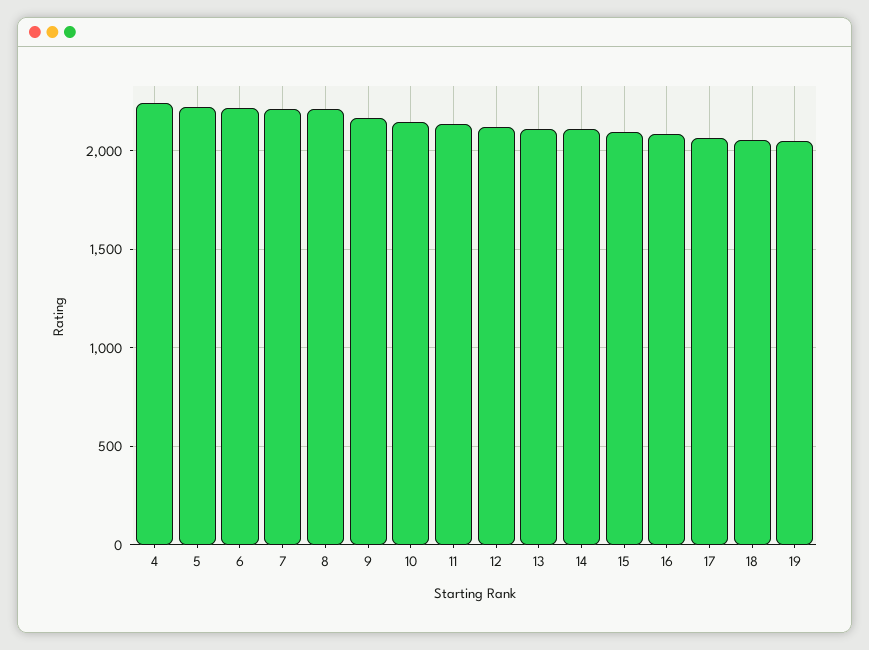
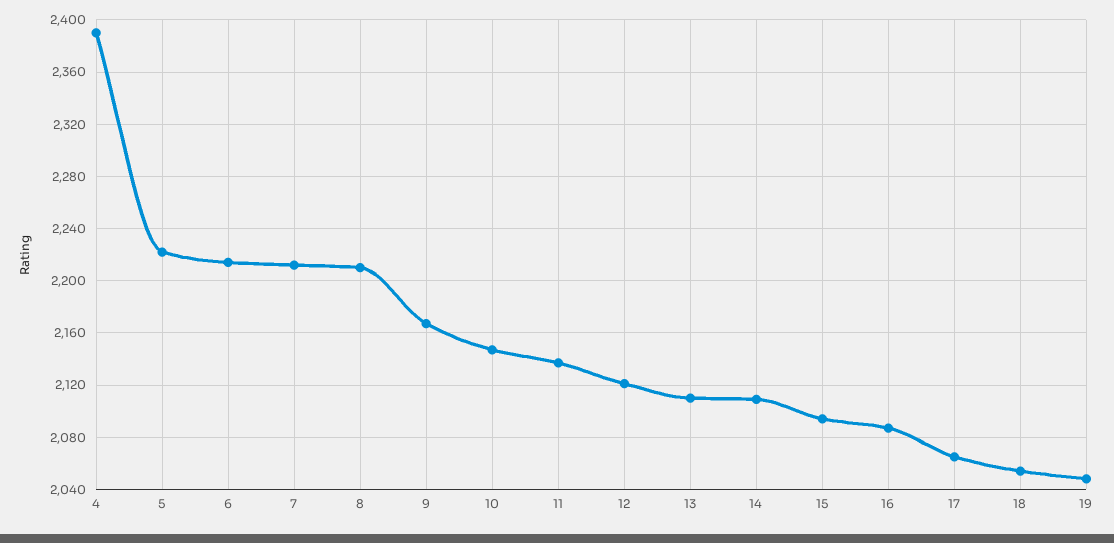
4: 2250 -> 2390

